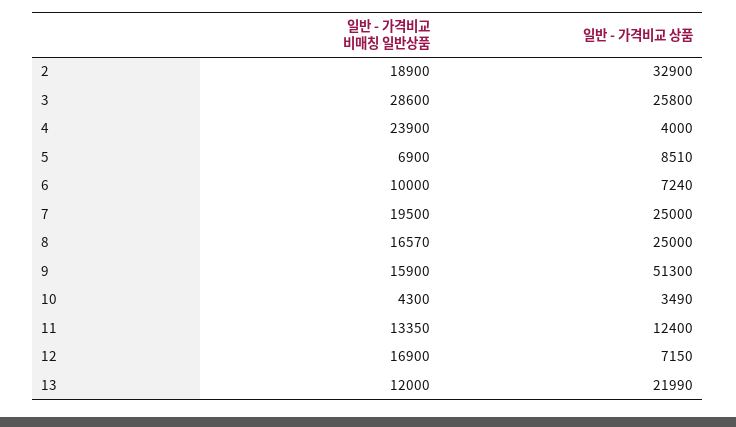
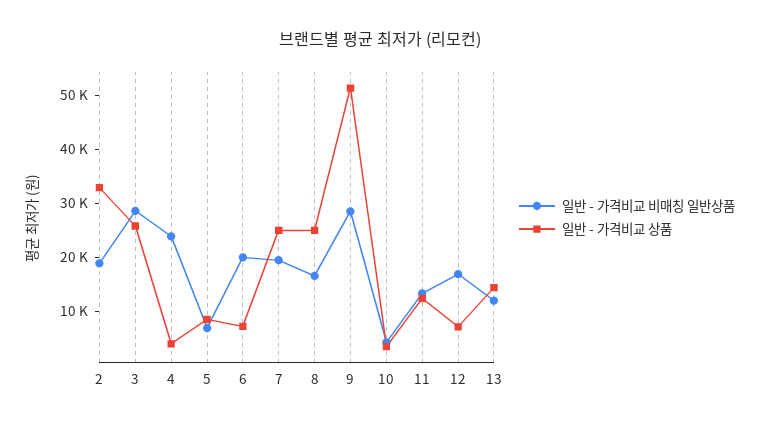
일반 - 가격비교 비매칭 일반상품, 6: 10000 -> 20000
일반 - 가격비교 비매칭 일반상품, 9: 15900 -> 28000
일반 - 가격비교 상품, 13: 21990 -> 14000

